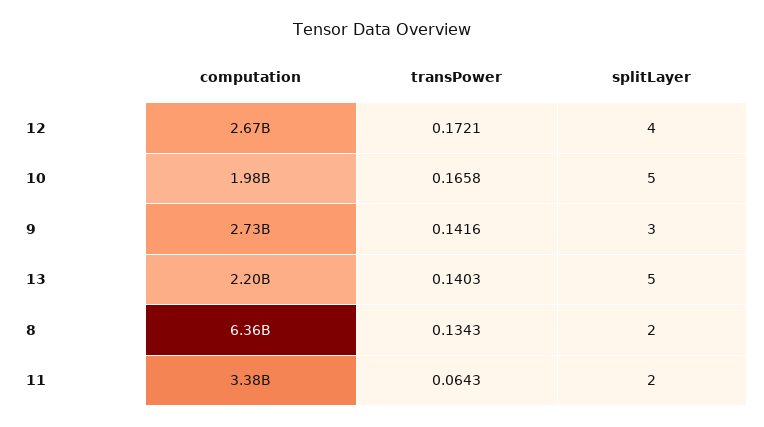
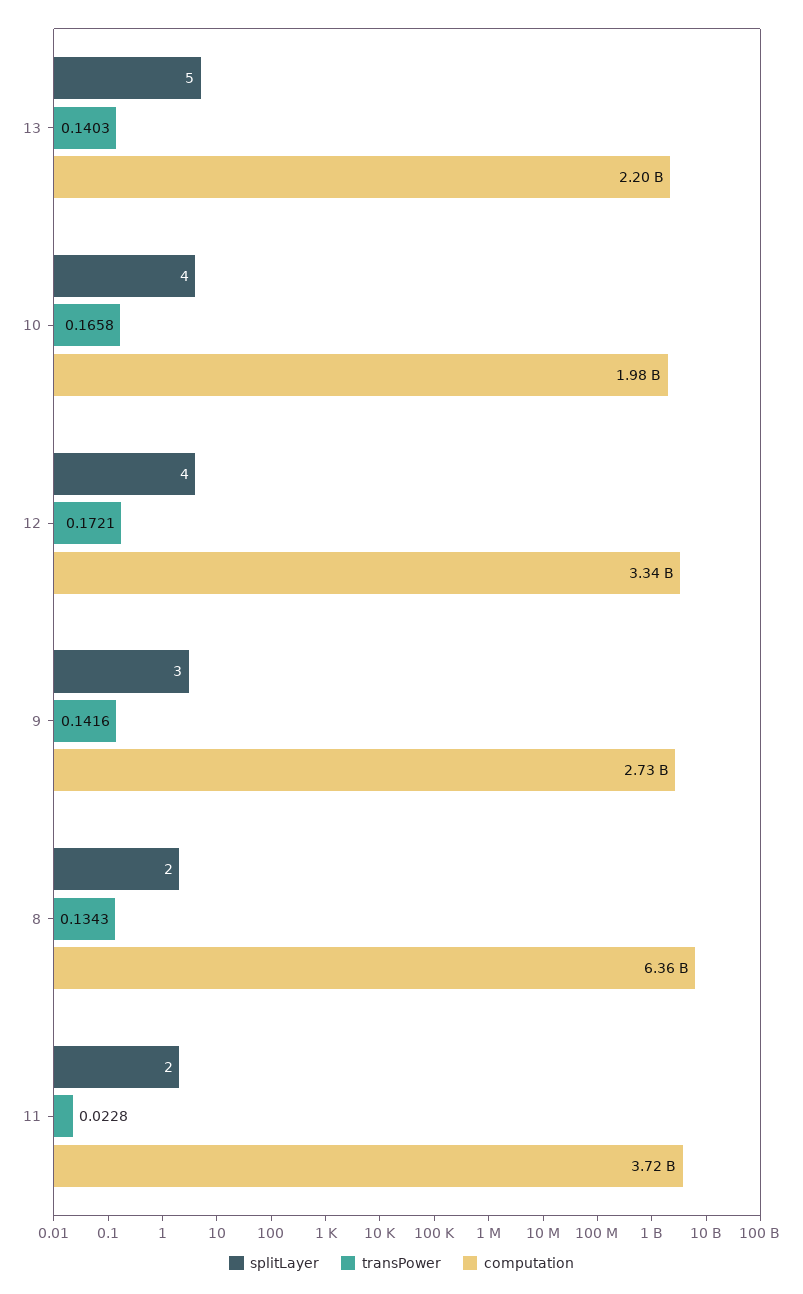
computation, 12: 2670000000 -> 3340000000
splitLayer, 10: 5 -> 4
computation, 11: 3380000000 -> 3720000000
transPower, 11: 0.0643 -> 0.0228

